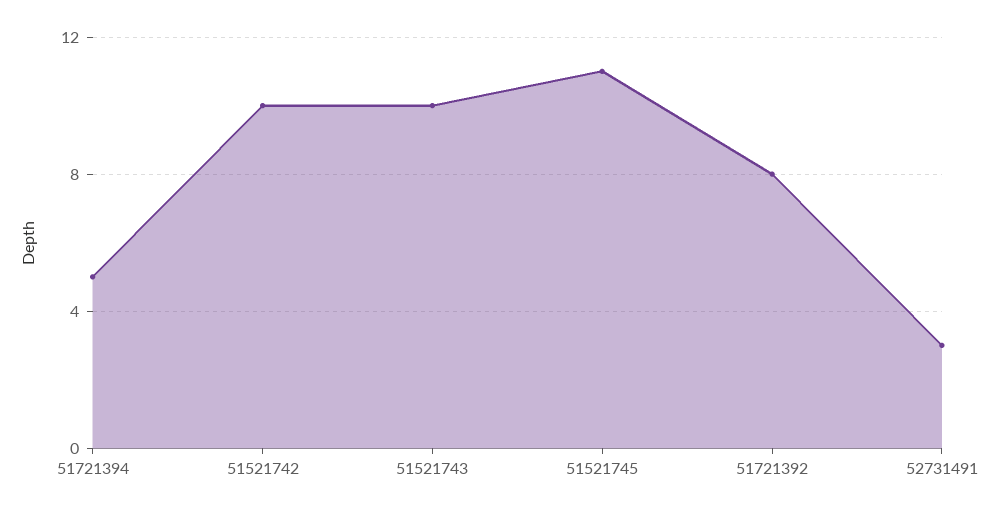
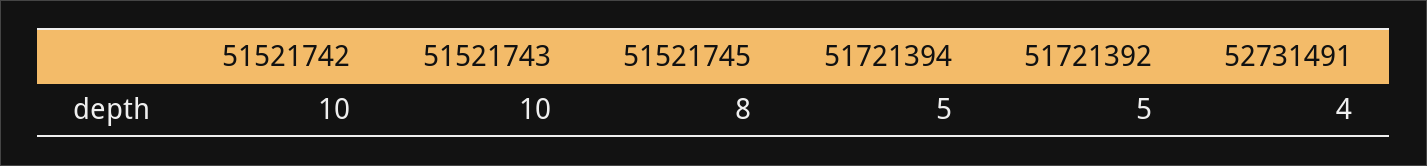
51521745: 11 -> 8
51721392: 8 -> 5
52731491: 3 -> 4

